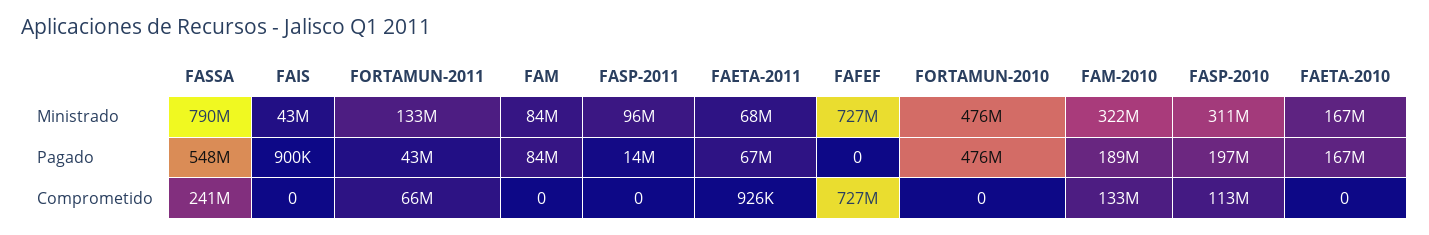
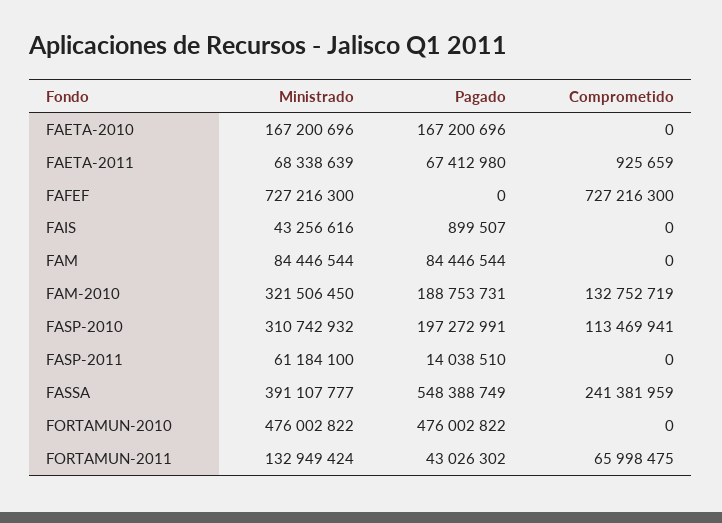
FASSA, Ministrado: 790000000 -> 391107777
FASP-2011, Ministrado: 96000000 -> 61184100

